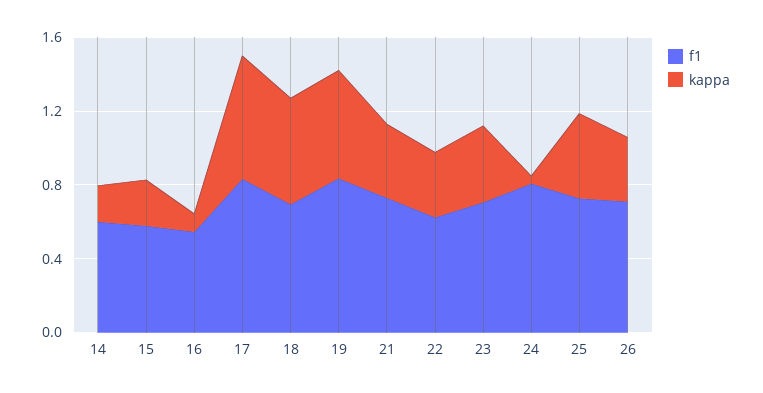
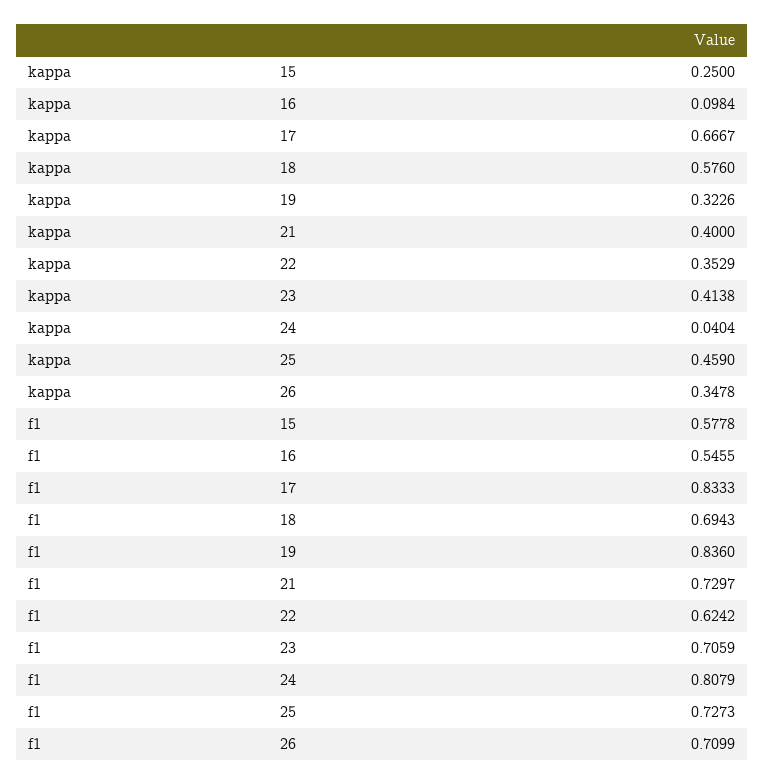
f1, 14: 0.6 -> none
kappa, 14: 0.2 -> none
kappa, 19: 0.6 -> 0.3226

